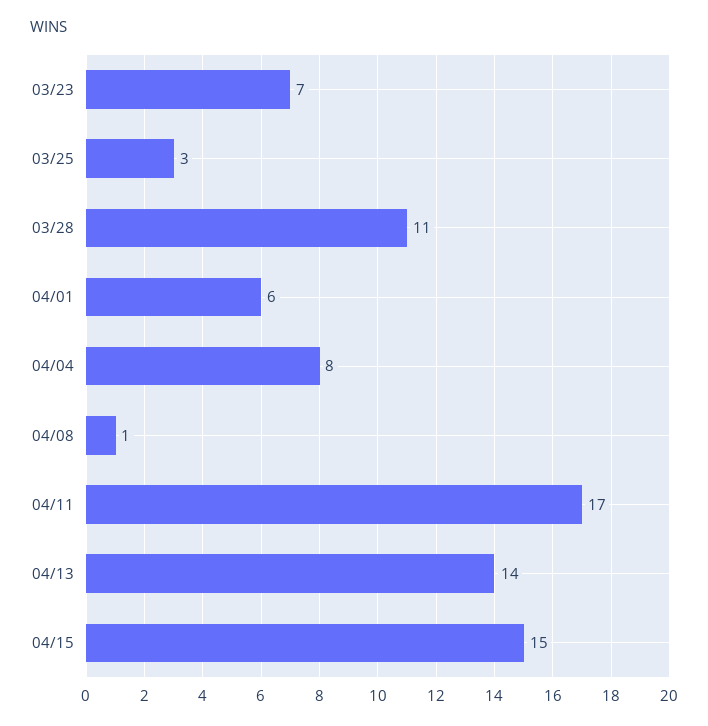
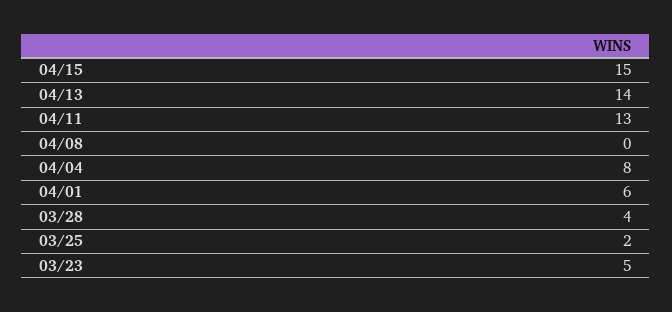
03/23: 7 -> 5
03/25: 3 -> 2
03/28: 11 -> 4
04/08: 1 -> 0
04/11: 17 -> 13

